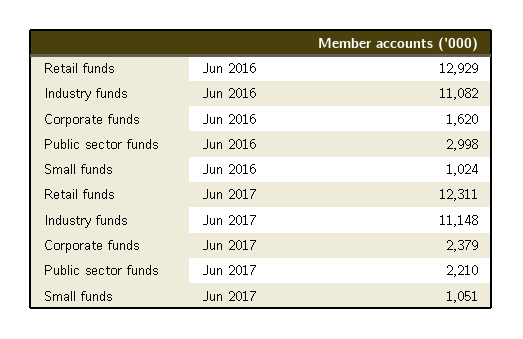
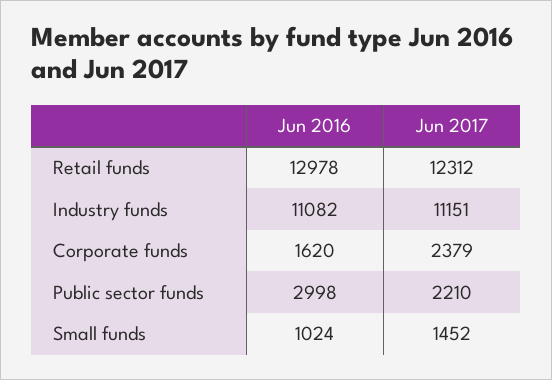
Retail funds, Jun 2016: 12929 -> 12978
Retail funds, Jun 2017: 12311 -> 12312
Industry funds, Jun 2017: 11148 -> 11151
Small funds, Jun 2017: 1051 -> 1452

